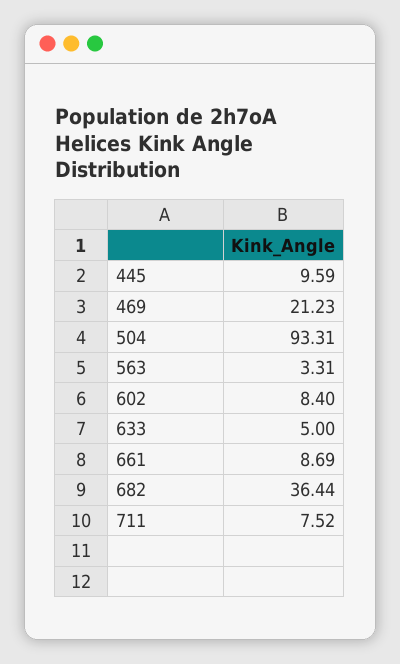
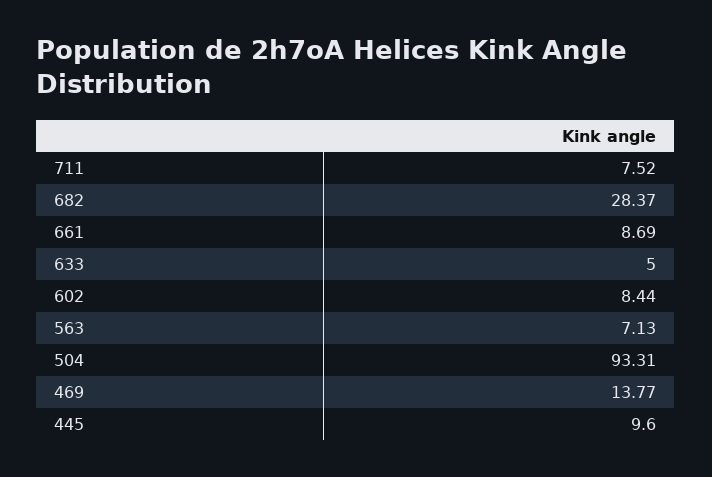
445: 9.59 -> 9.6
469: 21.23 -> 13.77
563: 3.31 -> 7.13
602: 8.4 -> 8.44
682: 36.44 -> 28.37

